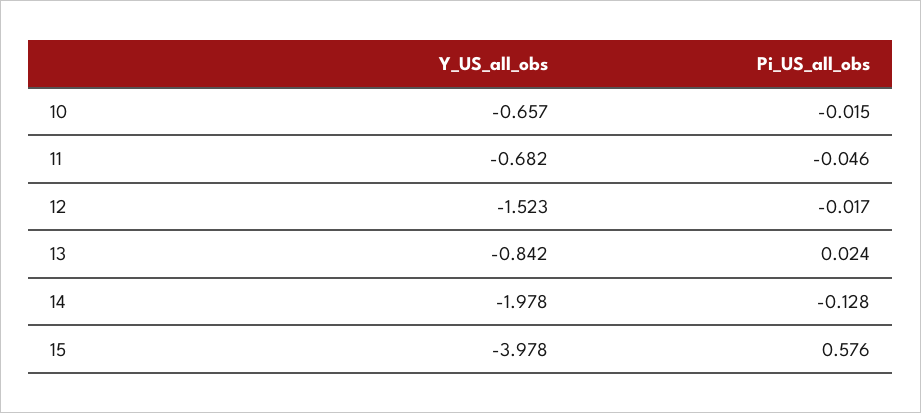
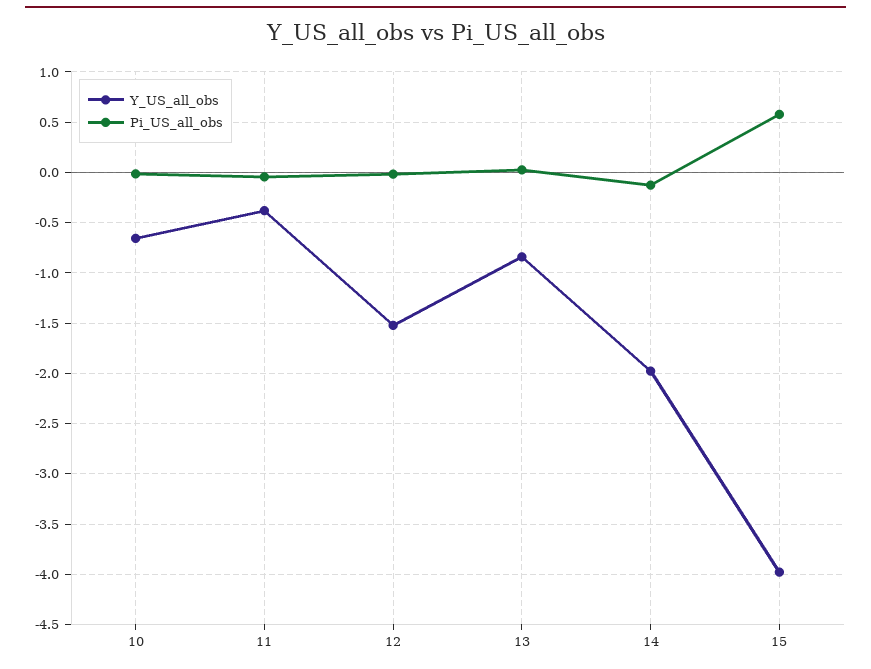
Y_US_all_obs, 11: -0.682 -> -0.4

